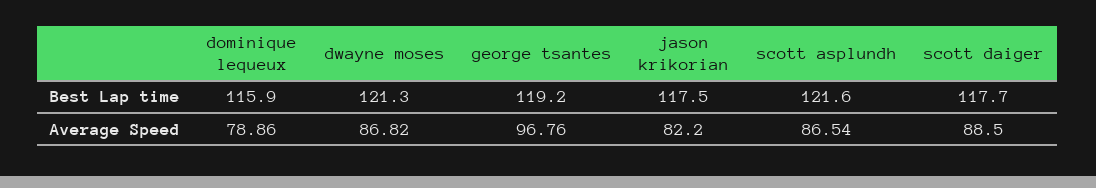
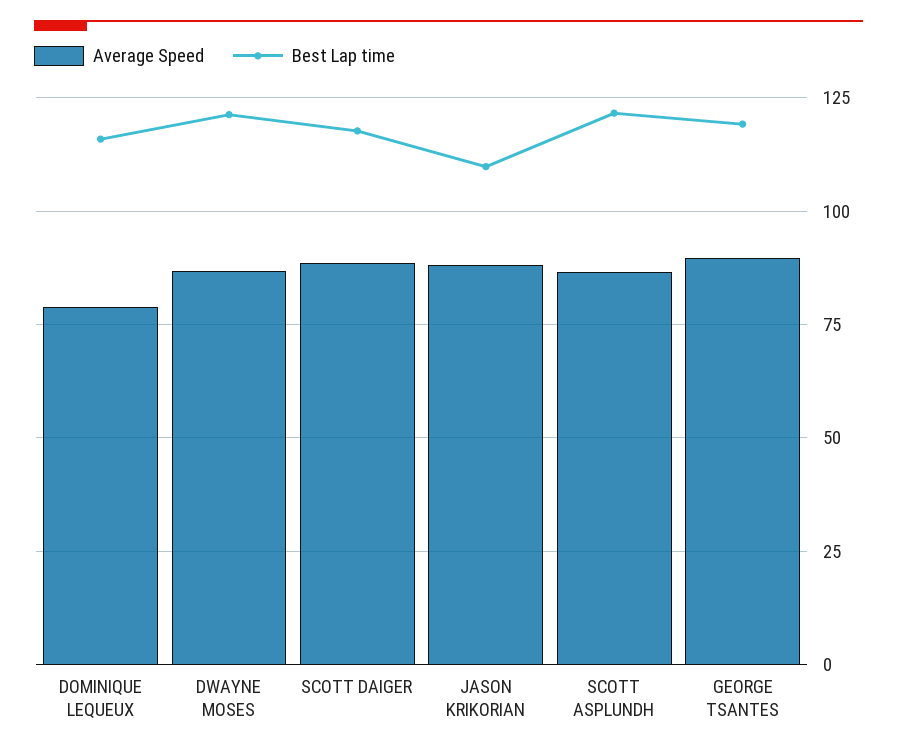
Best Lap time, jason krikorian: 117.5 -> 110
Average Speed, george tsantes: 96.76 -> 90
Average Speed, jason krikorian: 82.2 -> 87.5

